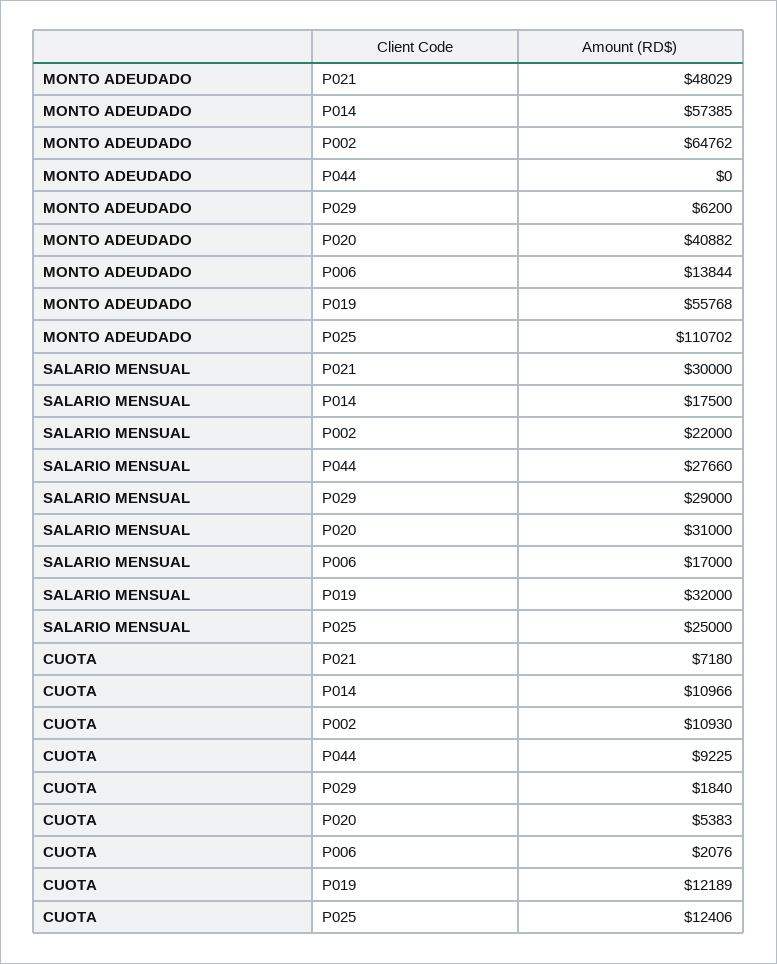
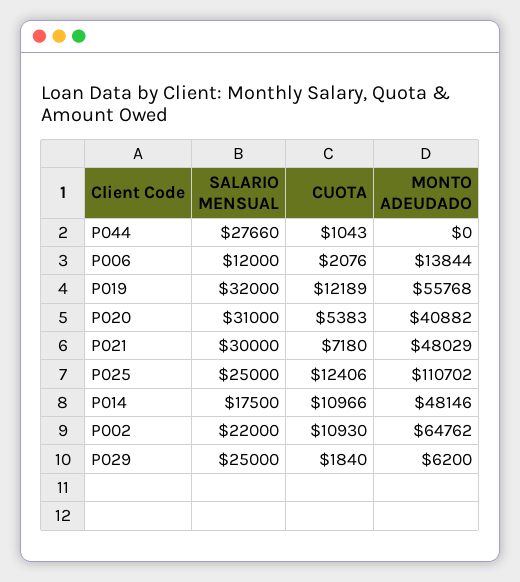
MONTO ADEUDADO, P014: 57385 -> 48146
SALARIO MENSUAL, P029: 29000 -> 25000
SALARIO MENSUAL, P006: 17000 -> 12000
CUOTA, P044: 9225 -> 1043

